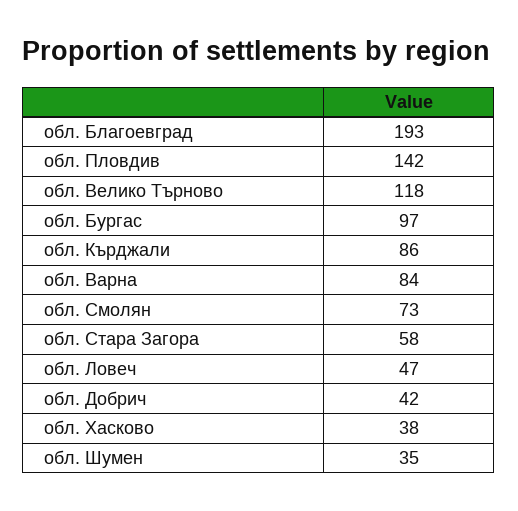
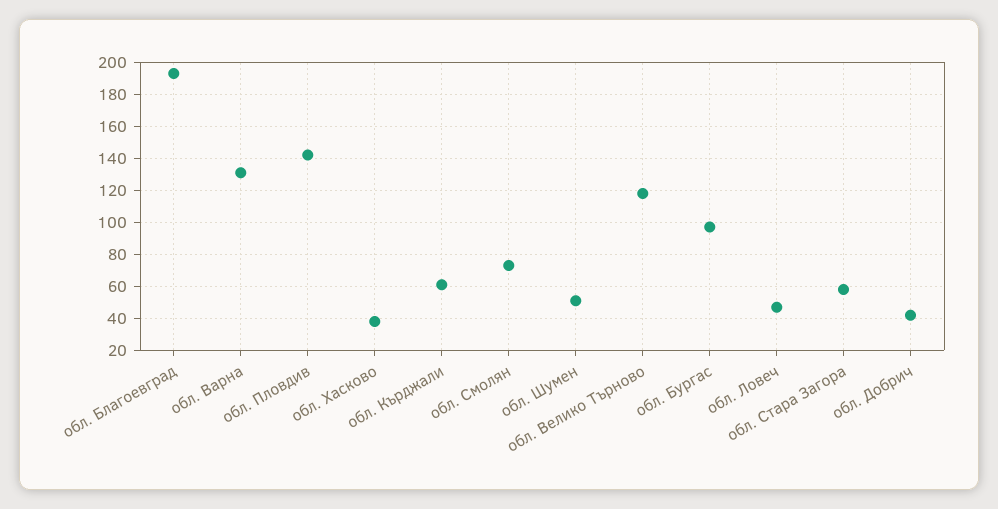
обл. Кърджали: 86 -> 60
обл. Варна: 84 -> 130
обл. Шумен: 35 -> 50

